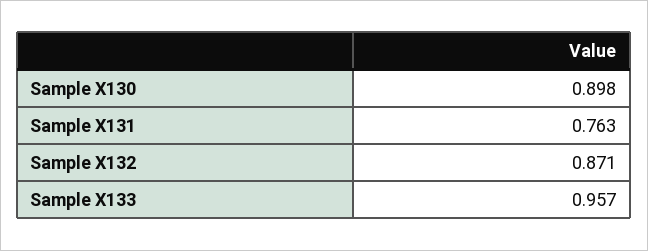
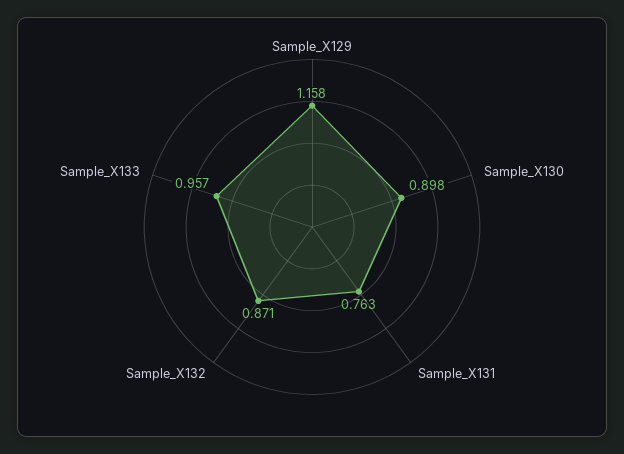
Sample_X129: none -> 1.158

